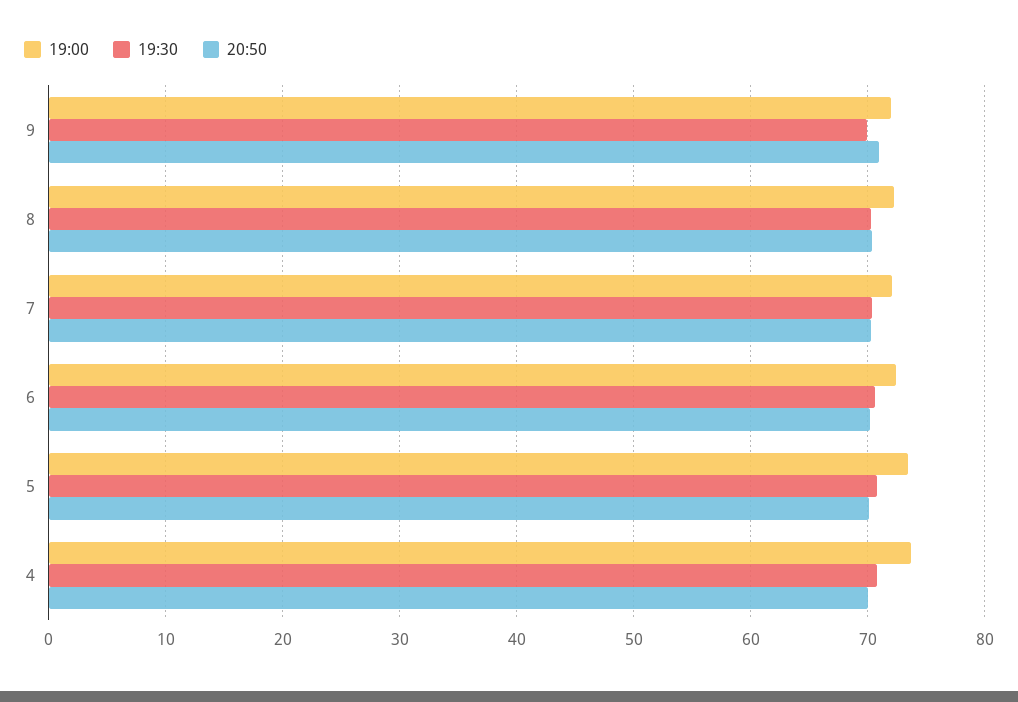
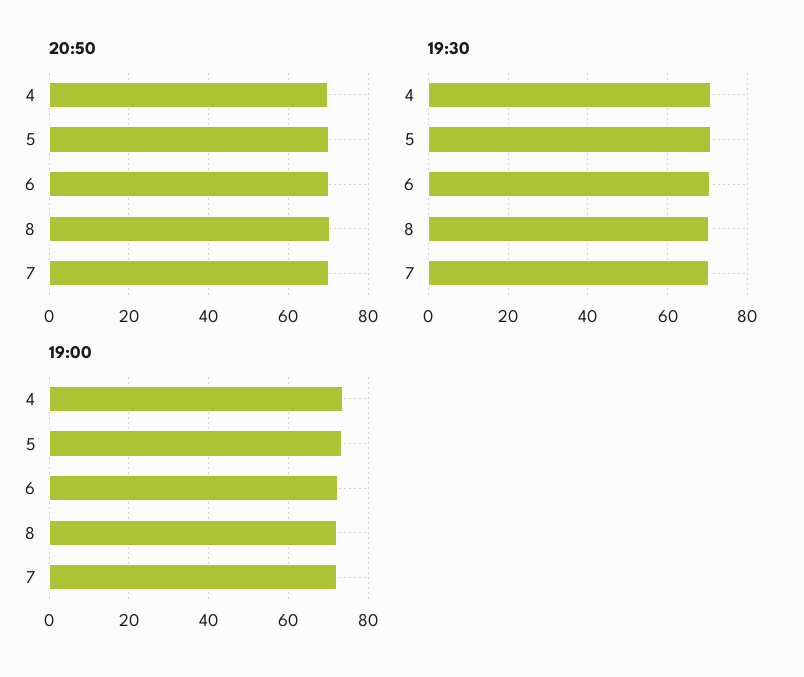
19:00, 9: 72 -> none
19:30, 9: 70 -> none
20:50, 9: 71 -> none

